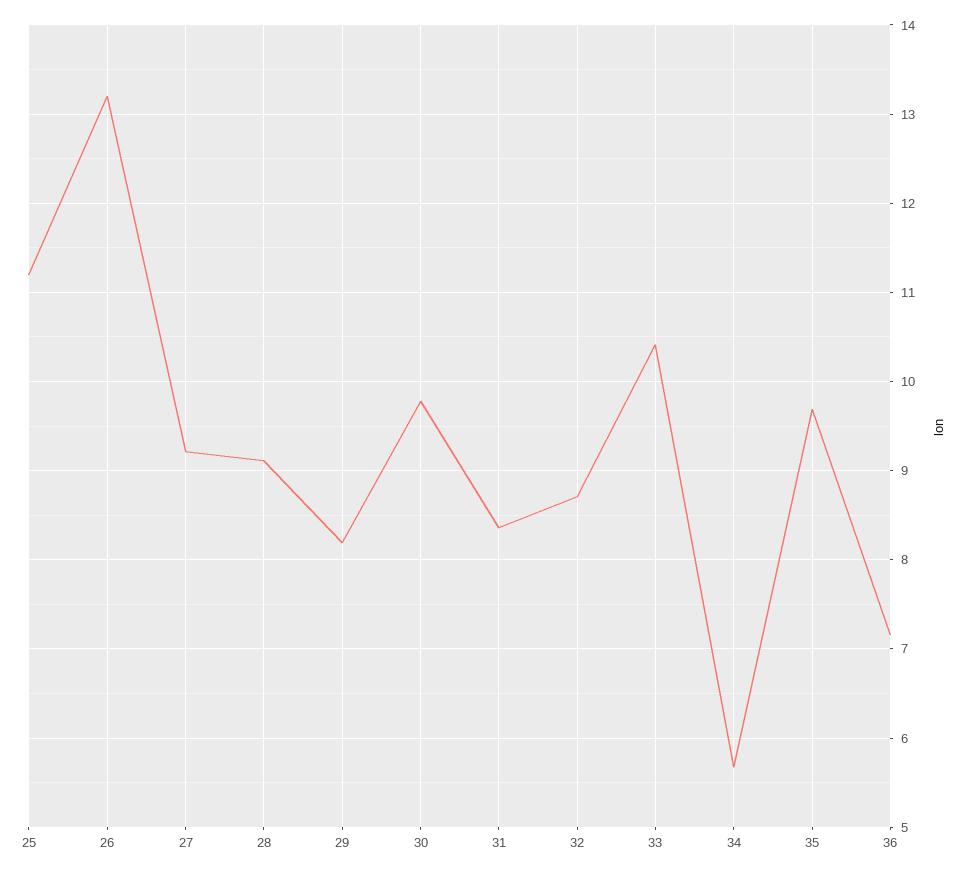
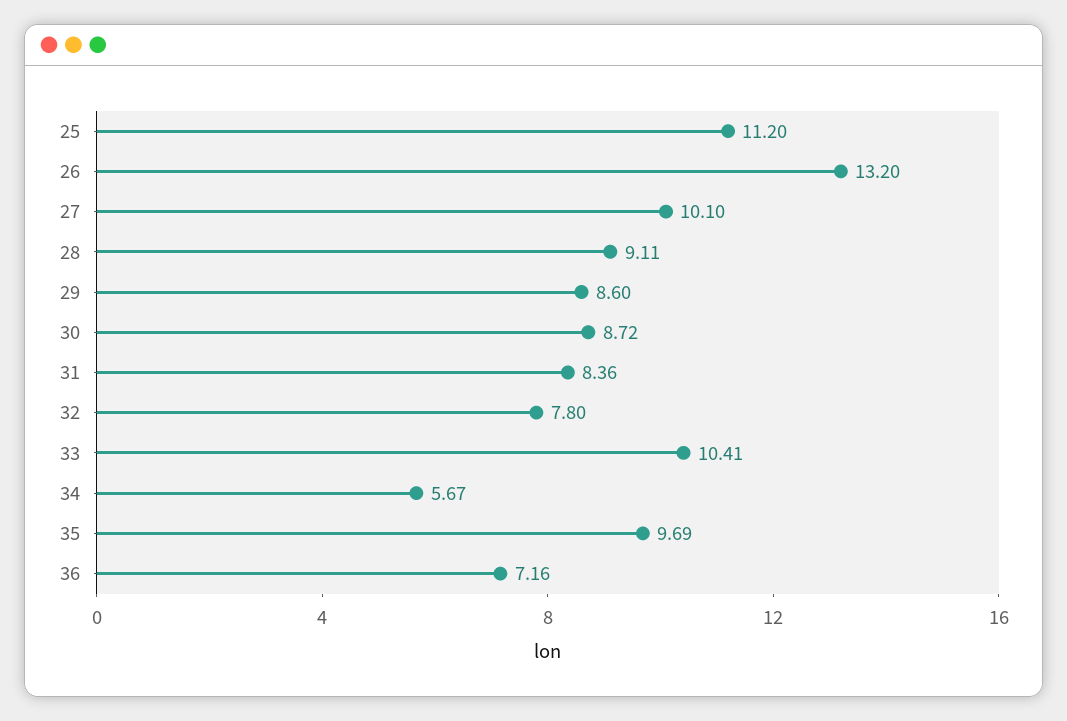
27: 9.2 -> 10.1
29: 8.2 -> 8.6
30: 9.8 -> 8.72
32: 8.7 -> 7.8

